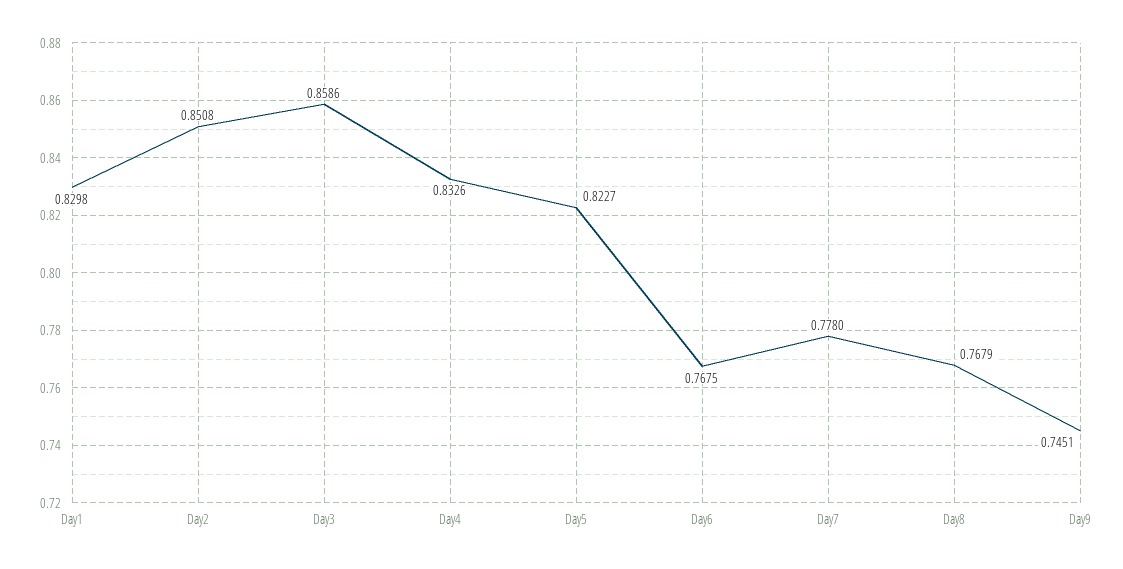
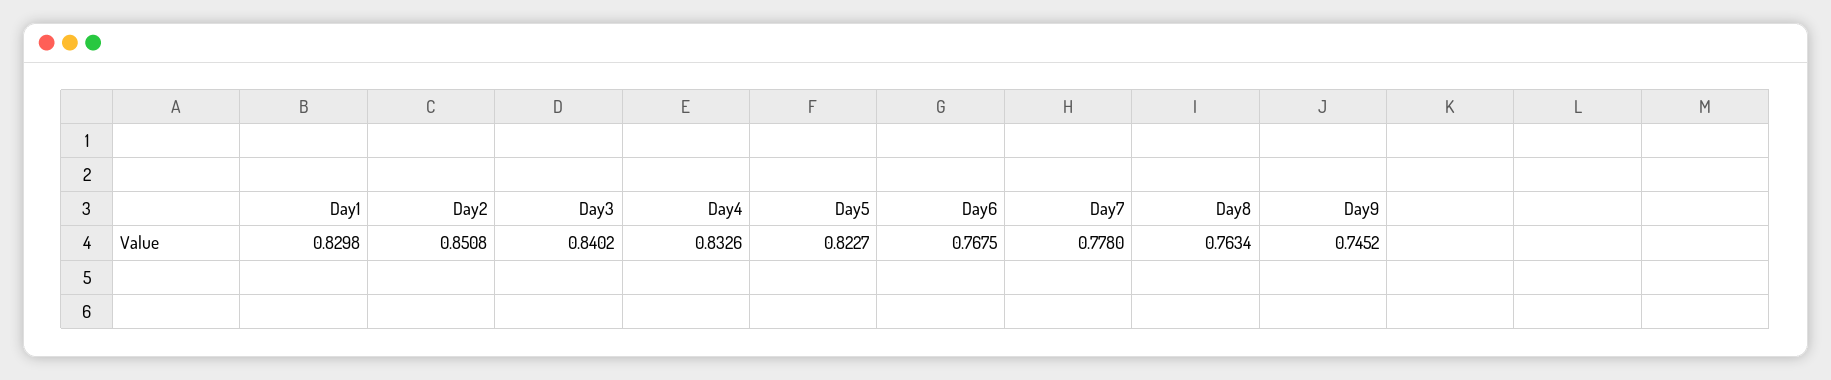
Day3: 0.8586 -> 0.8402
Day8: 0.7679 -> 0.7634
Day9: 0.7451 -> 0.7452

